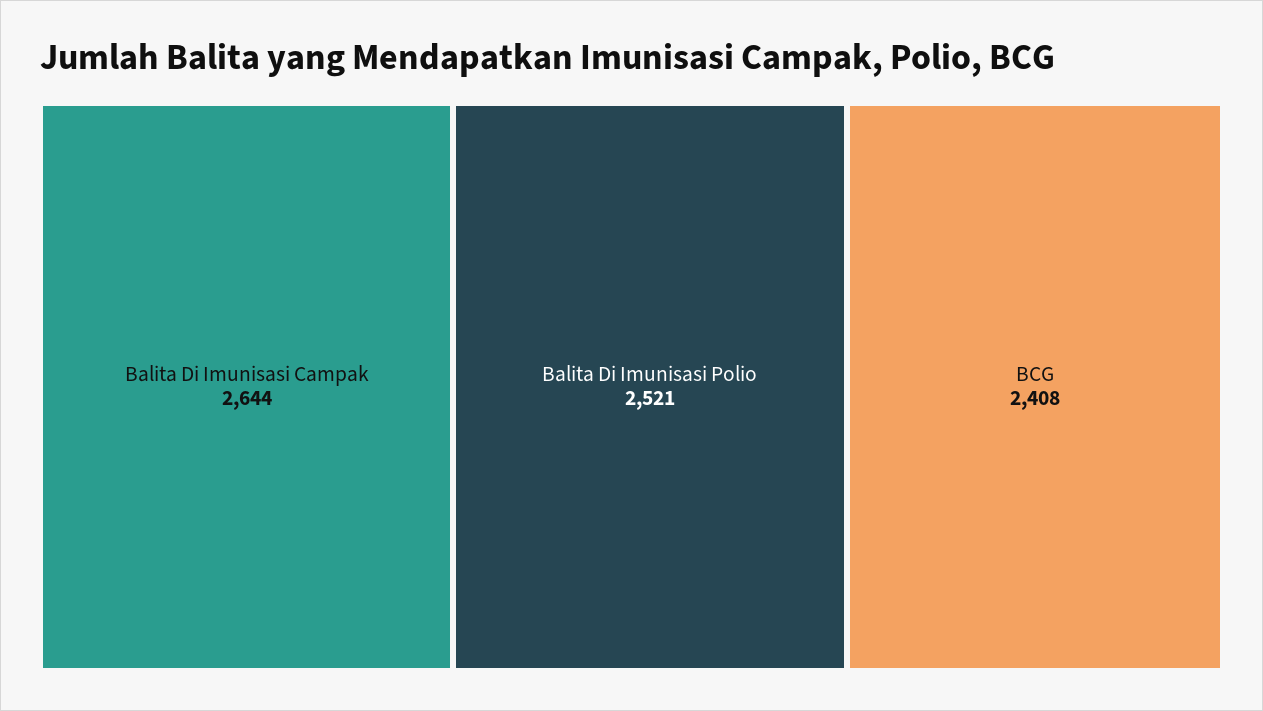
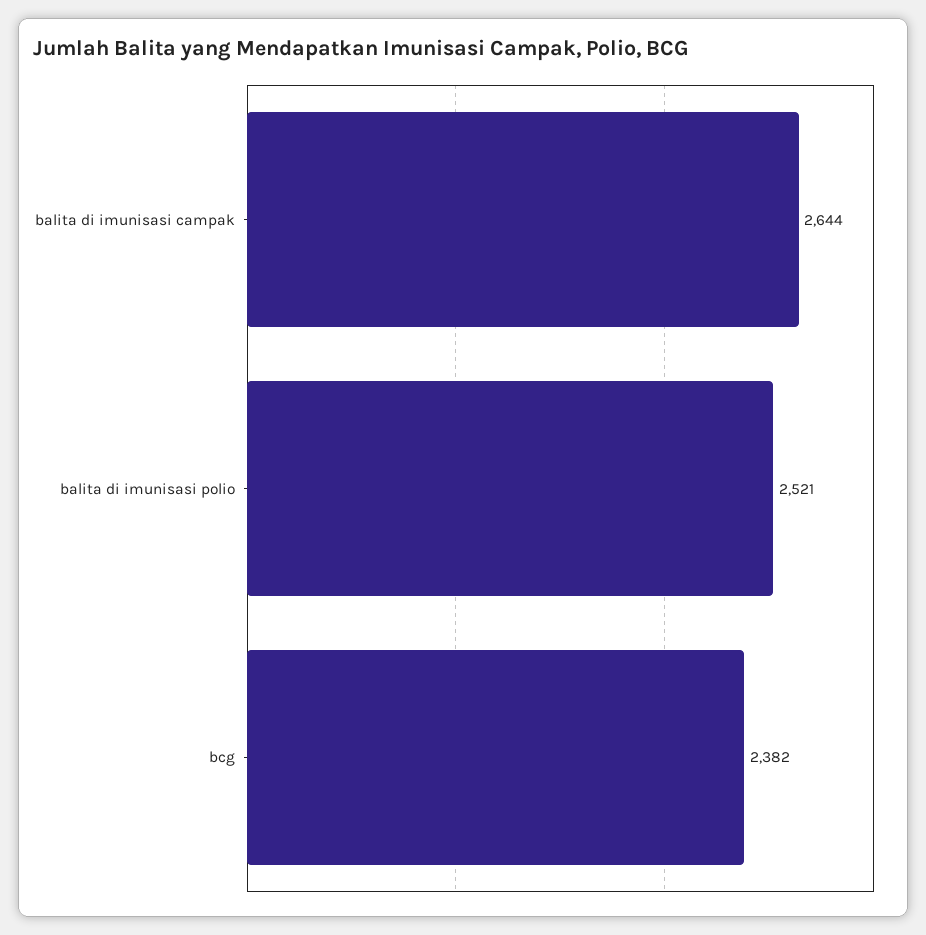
BCG: 2408 -> 2382

